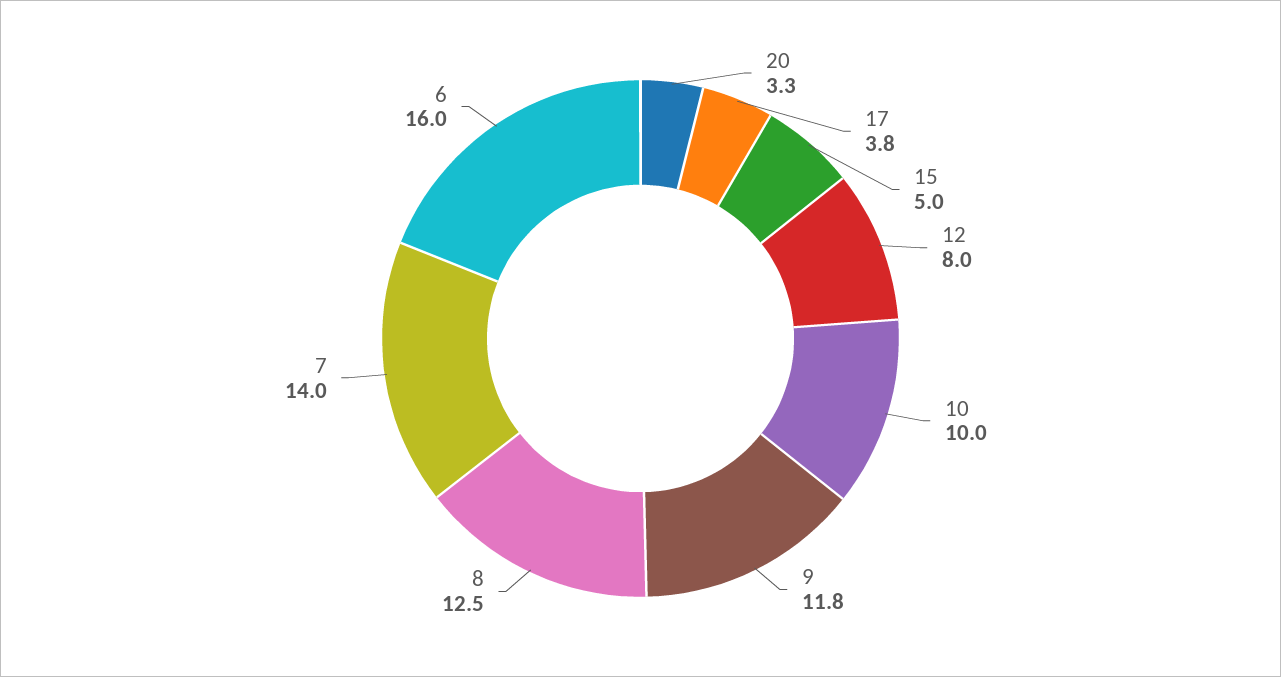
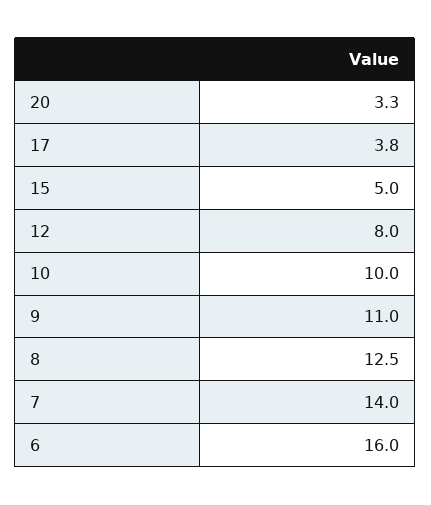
9: 11.8 -> 11

